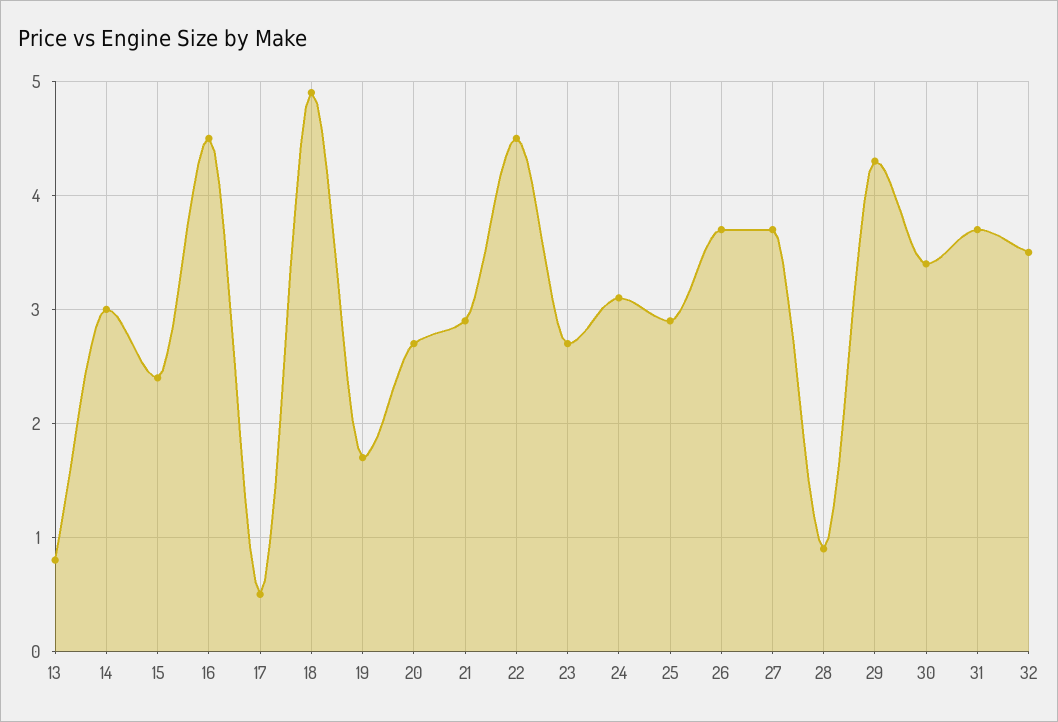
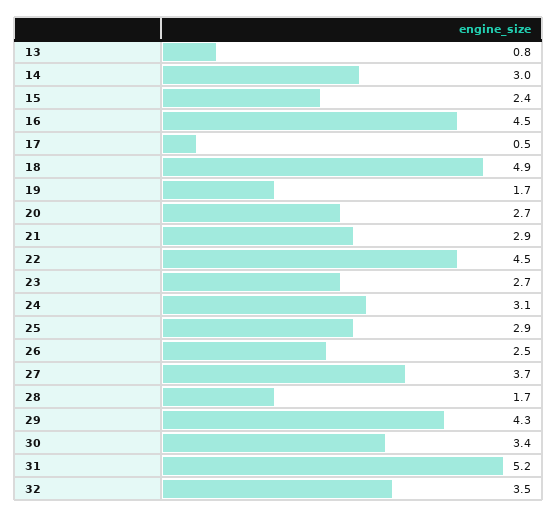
26: 3.7 -> 2.5
28: 0.9 -> 1.7
31: 3.7 -> 5.2

